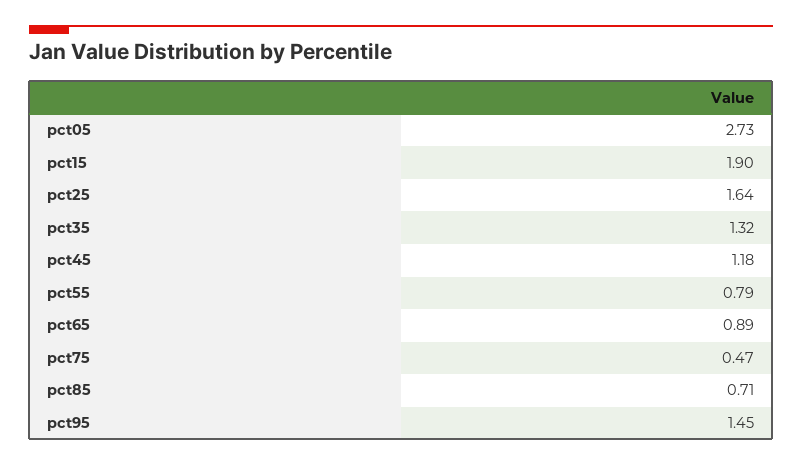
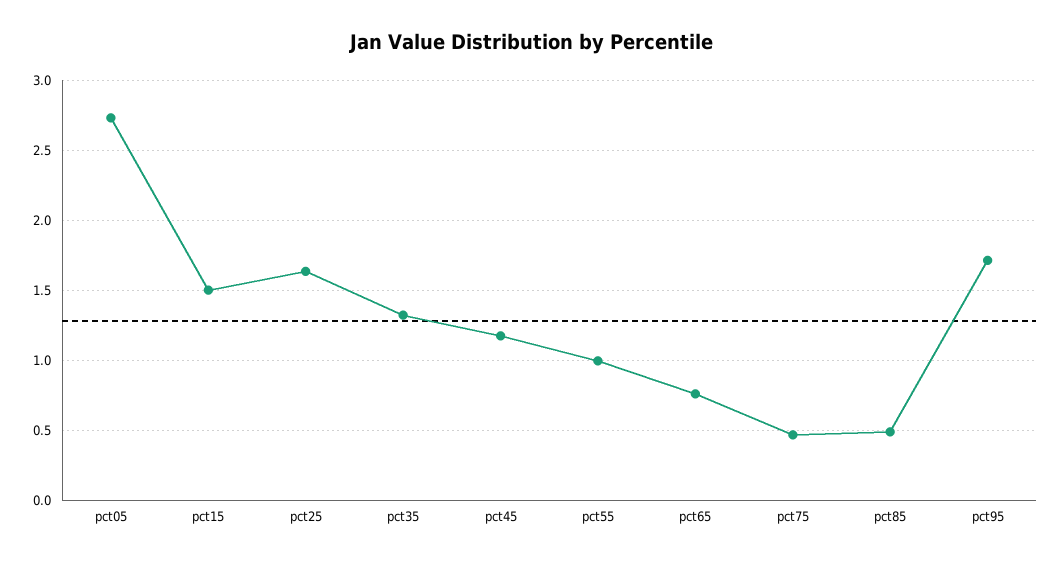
pct15: 1.9 -> 1.5
pct55: 0.79 -> 1
pct65: 0.89 -> 0.75
pct85: 0.71 -> 0.5
pct95: 1.45 -> 1.7

